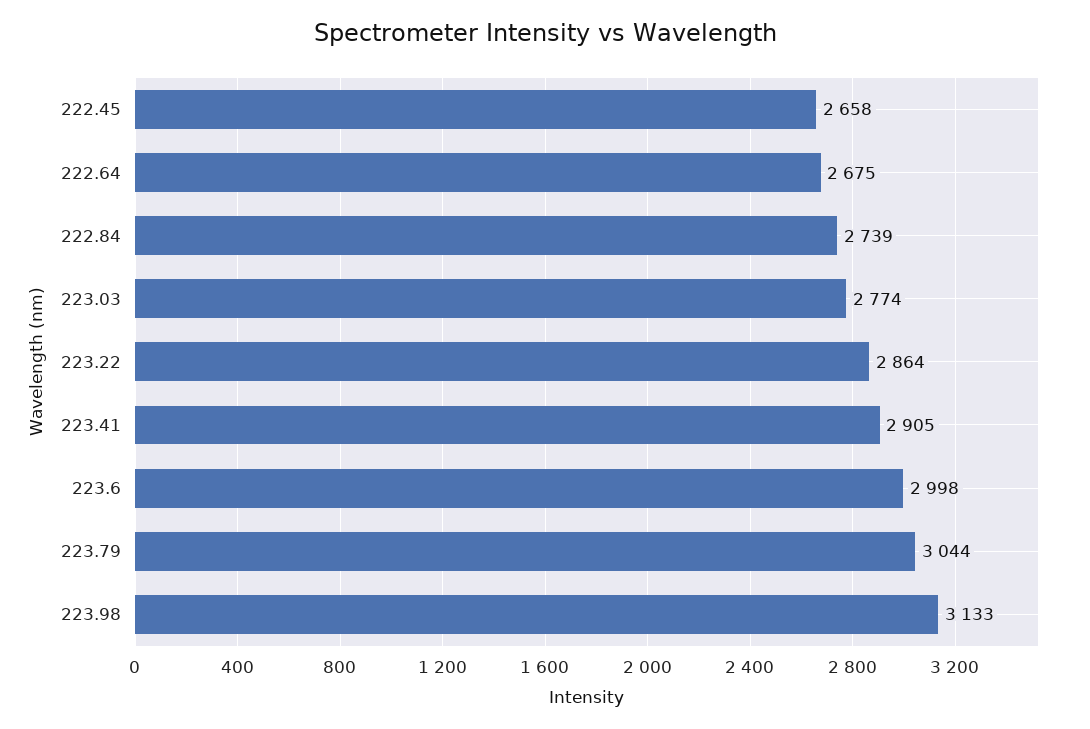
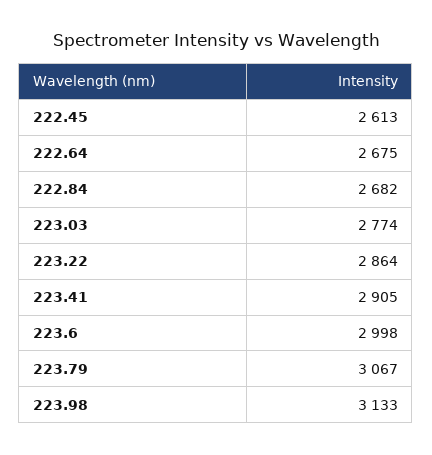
222.45: 2658 -> 2613
222.84: 2739 -> 2682
223.79: 3044 -> 3067

